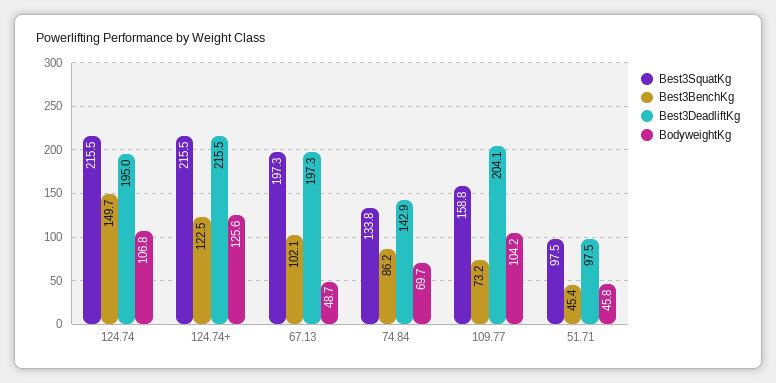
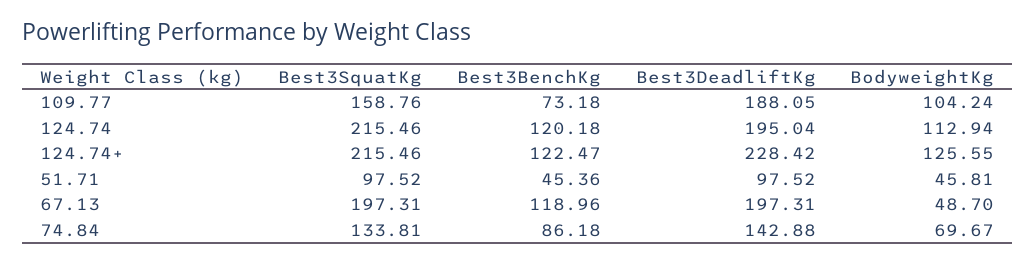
Best3BenchKg, 124.74: 149.7 -> 120.18
BodyweightKg, 124.74: 106.8 -> 112.94
Best3DeadliftKg, 124.74+: 215.5 -> 228.42
Best3BenchKg, 67.13: 102.1 -> 118.96
Best3DeadliftKg, 109.77: 204.1 -> 188.05

